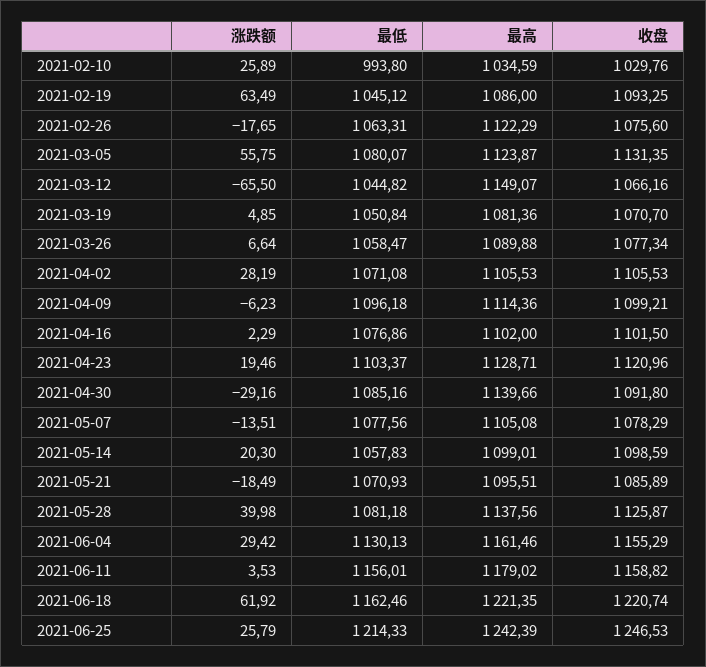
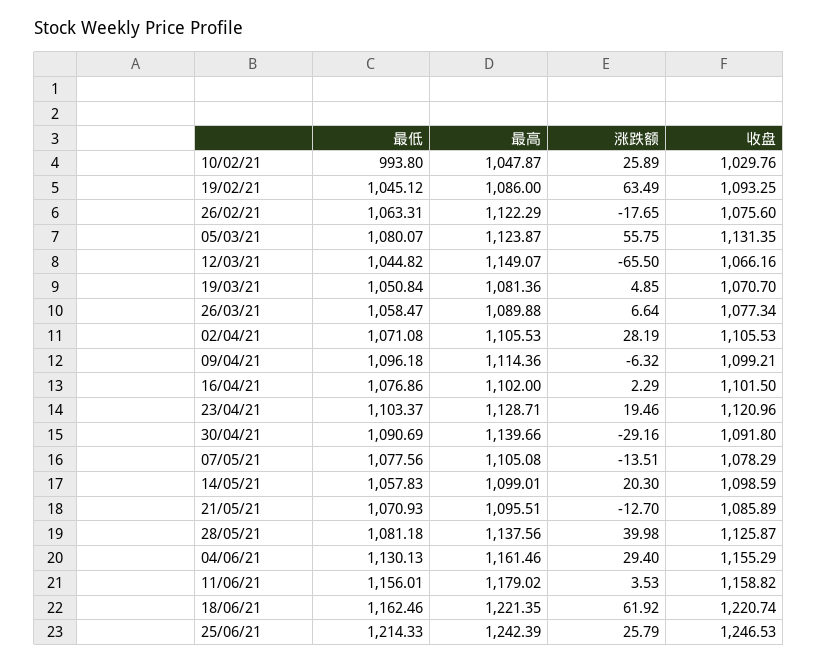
最高, 2021-02-10: 1034.59 -> 1047.87
涨跌额, 2021-04-09: -6.23 -> -6.32
最低, 2021-04-30: 1085.16 -> 1090.69
涨跌额, 2021-05-21: -18.49 -> -12.7
涨跌额, 2021-06-04: 29.42 -> 29.4

